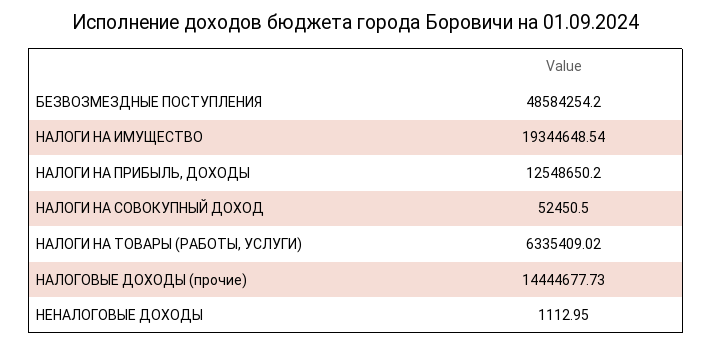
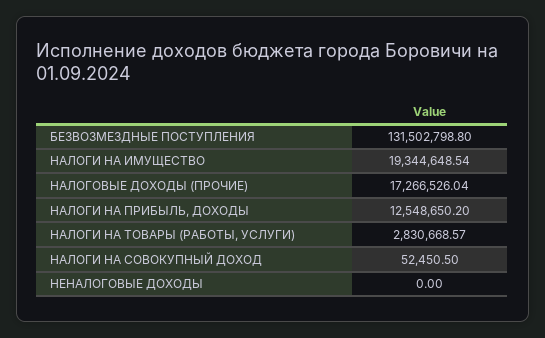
БЕЗВОЗМЕЗДНЫЕ ПОСТУПЛЕНИЯ: 48584254.2 -> 131502798.8
НАЛОГИ НА ТОВАРЫ (РАБОТЫ, УСЛУГИ): 6335409.02 -> 2830668.57
НАЛОГОВЫЕ ДОХОДЫ (прочие): 14444677.73 -> 17266526.04
НЕНАЛОГОВЫЕ ДОХОДЫ: 1112.95 -> 0

